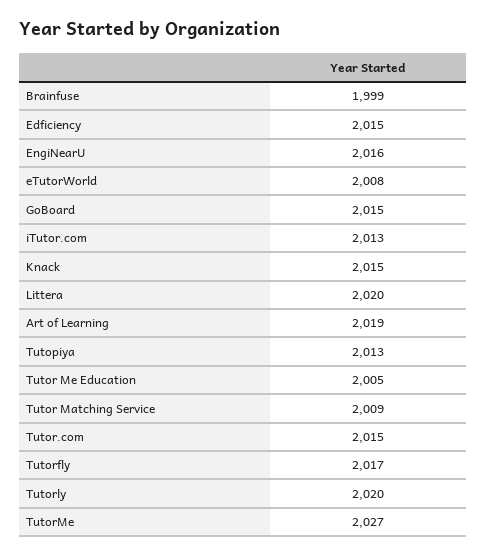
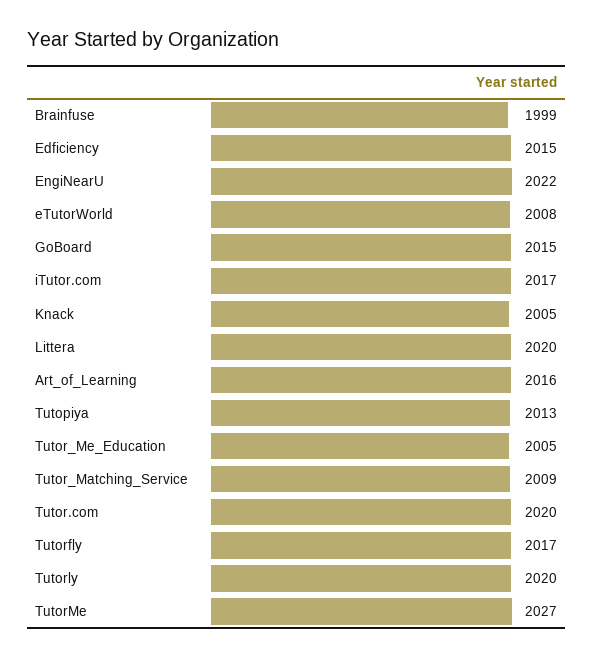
EngiNearU: 2016 -> 2022
iTutor.com: 2013 -> 2017
Knack: 2015 -> 2005
Art of Learning: 2019 -> 2016
Tutor.com: 2015 -> 2020

